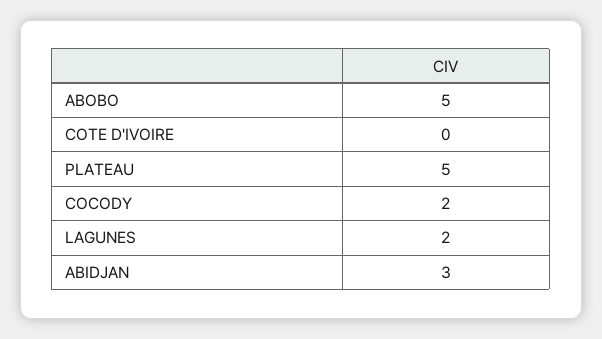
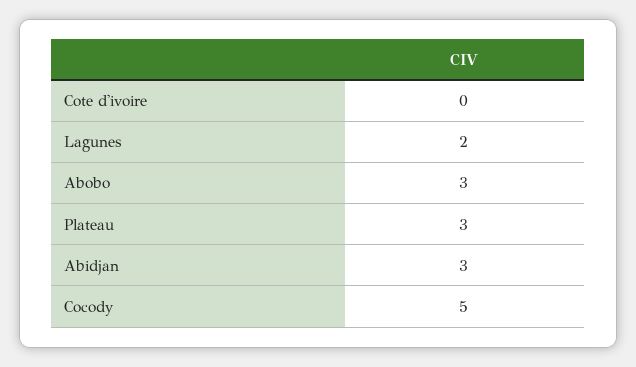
ABOBO: 5 -> 3
PLATEAU: 5 -> 3
COCODY: 2 -> 5

